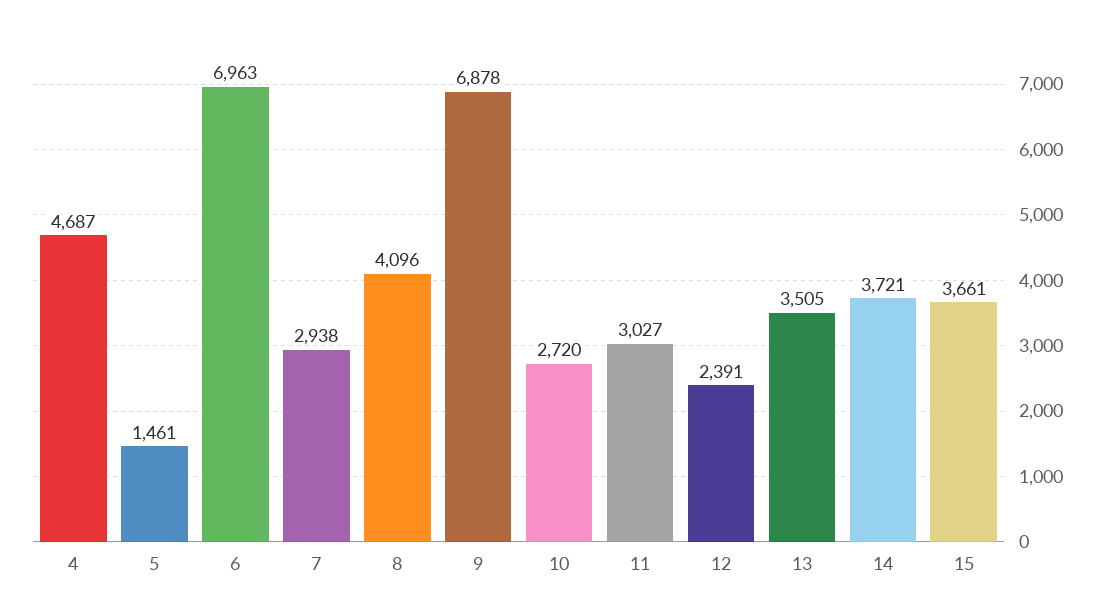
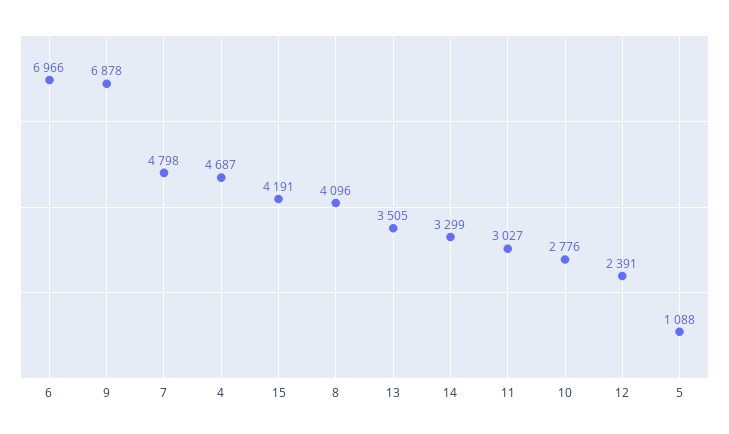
5: 1461 -> 1088
6: 6963 -> 6966
7: 2938 -> 4798
10: 2720 -> 2776
14: 3721 -> 3299
15: 3661 -> 4191

